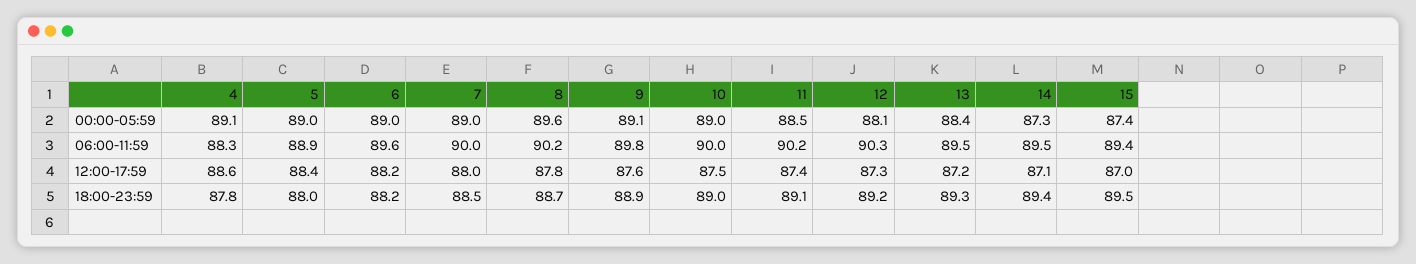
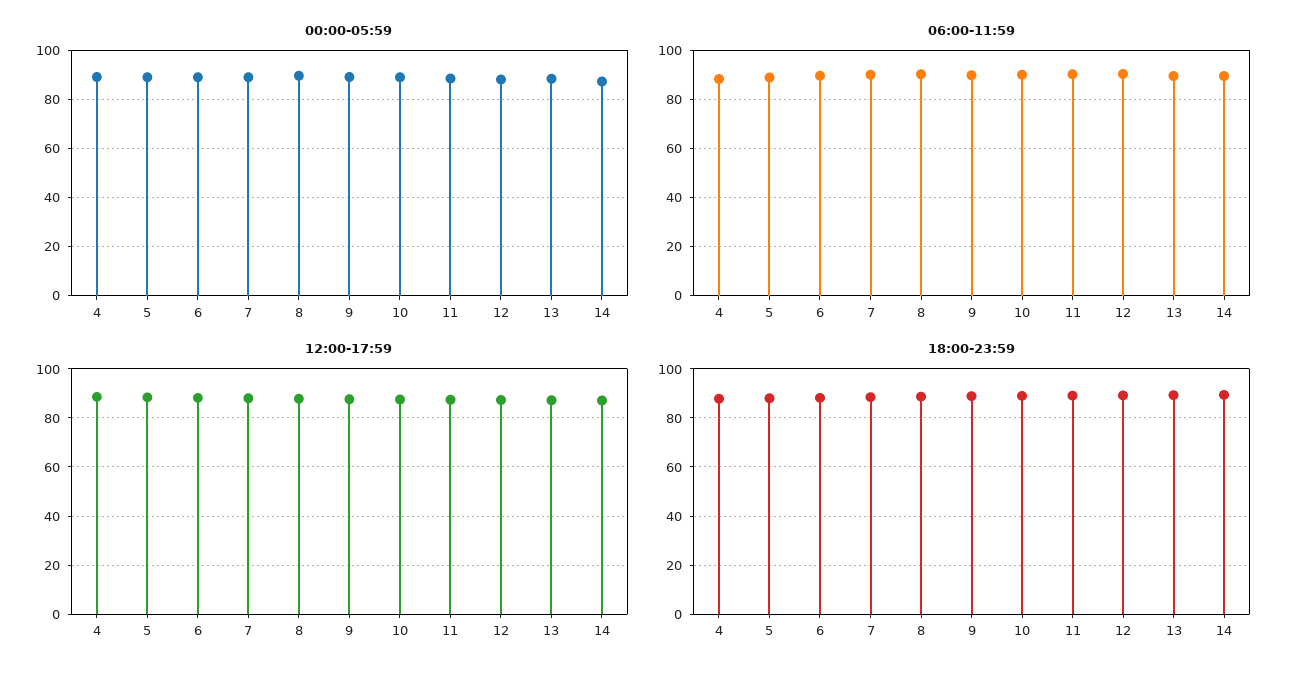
00:00-05:59, 15: 87.4 -> none
06:00-11:59, 15: 89.4 -> none
12:00-17:59, 15: 87 -> none
18:00-23:59, 15: 89.5 -> none

